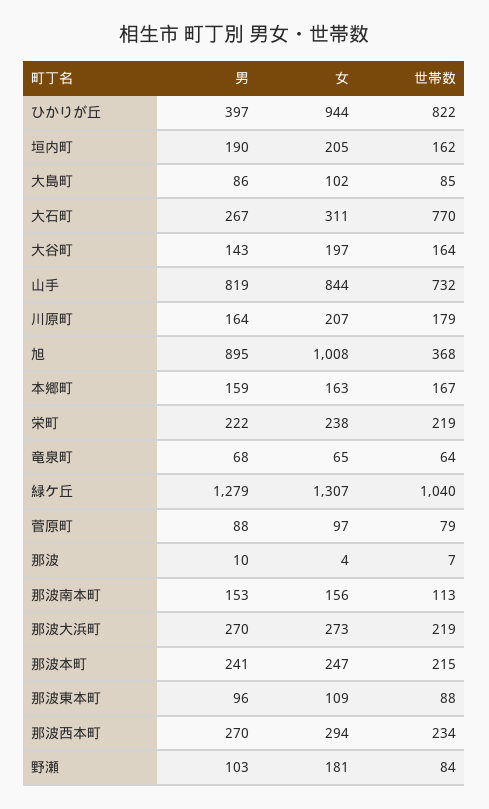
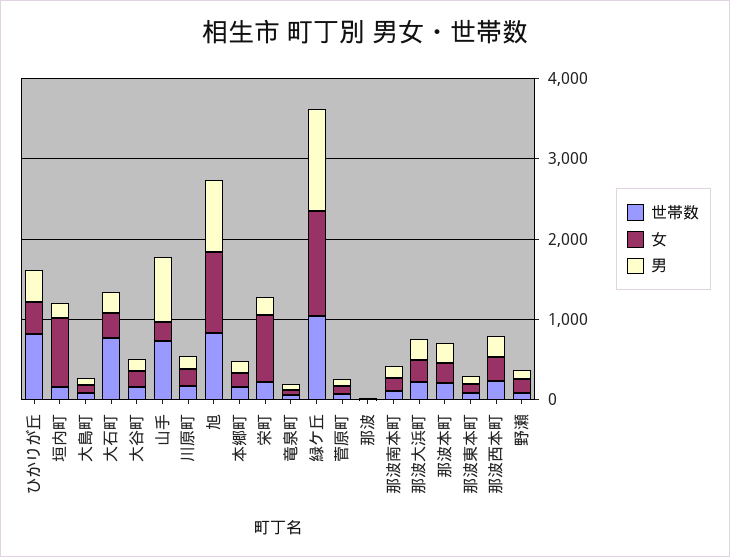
女, ひかりが丘: 944 -> 400
女, 垣内町: 205 -> 800
女, 山手: 844 -> 200
世帯数, 旭: 368 -> 800
女, 栄町: 238 -> 800

